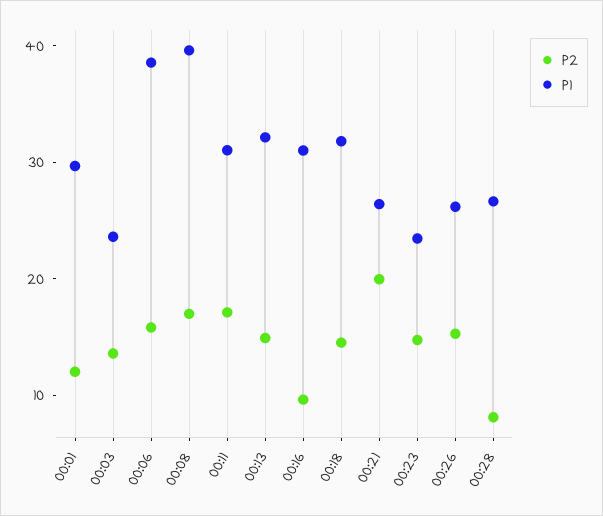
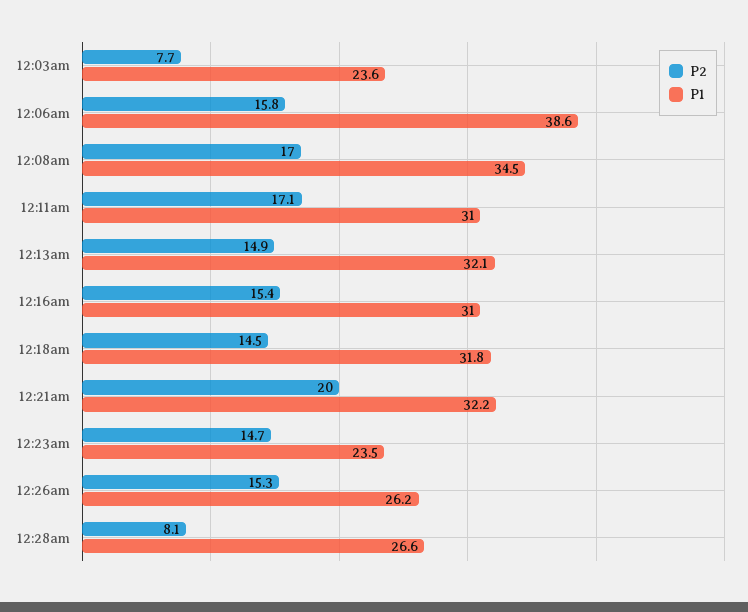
P2, 00:01: 12 -> none
P1, 00:01: 30 -> none
P2, 00:03: 14 -> 7.7
P1, 00:08: 40 -> 34.5
P2, 00:16: 10 -> 15.4
P1, 00:21: 26 -> 32.2

